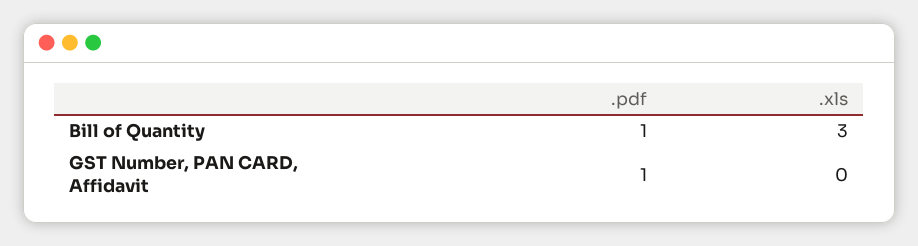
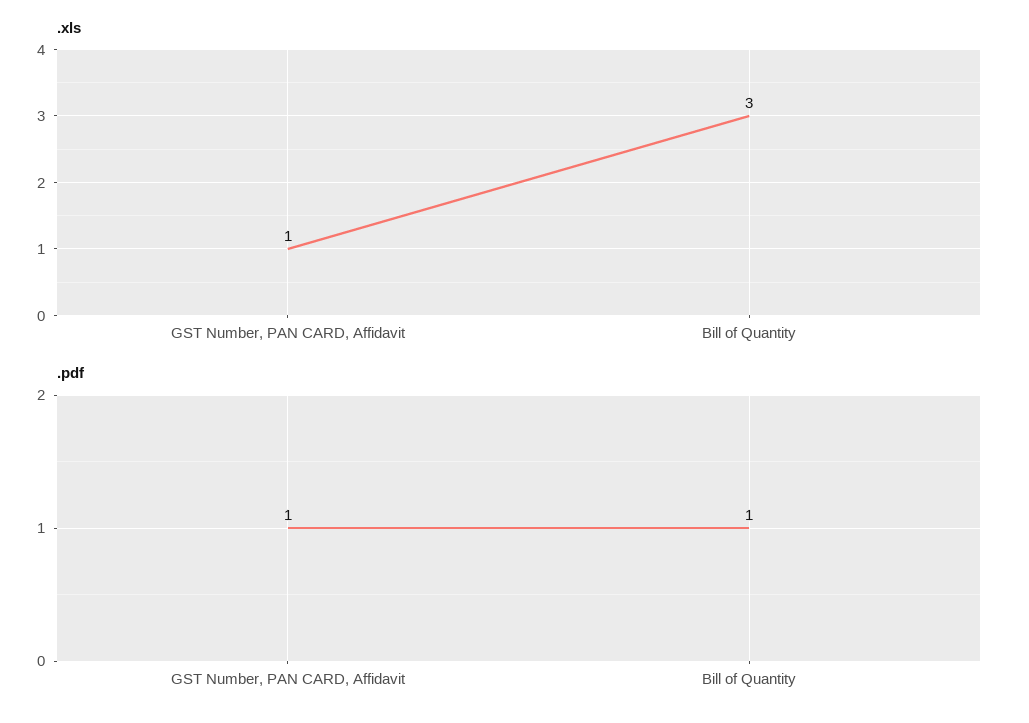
.xls, GST Number, PAN CARD, Affidavit: 0 -> 1

